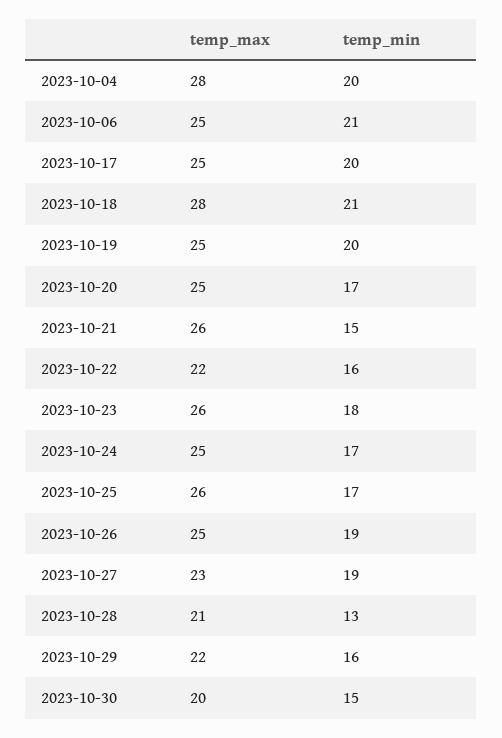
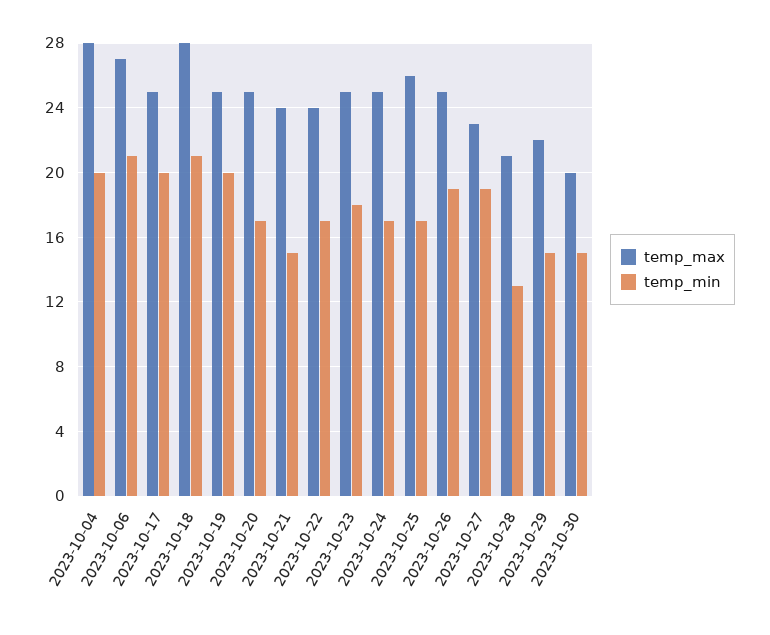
temp_max, 2023-10-06: 25 -> 27
temp_max, 2023-10-21: 26 -> 24
temp_max, 2023-10-22: 22 -> 24
temp_min, 2023-10-22: 16 -> 17
temp_max, 2023-10-23: 26 -> 25
temp_min, 2023-10-29: 16 -> 15

